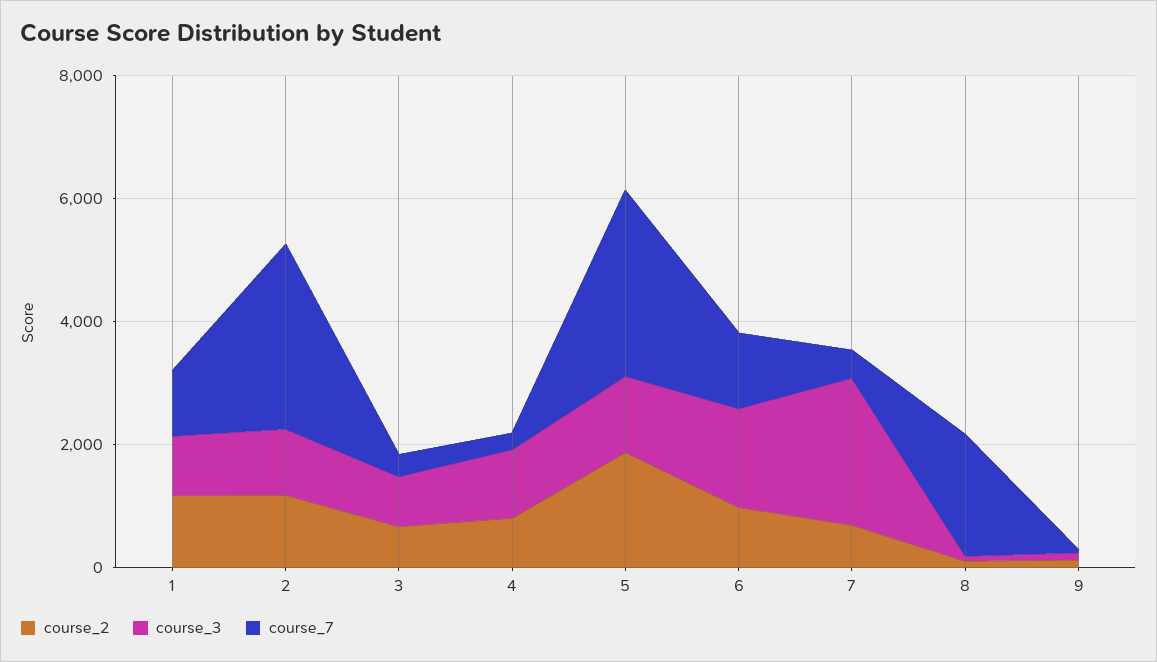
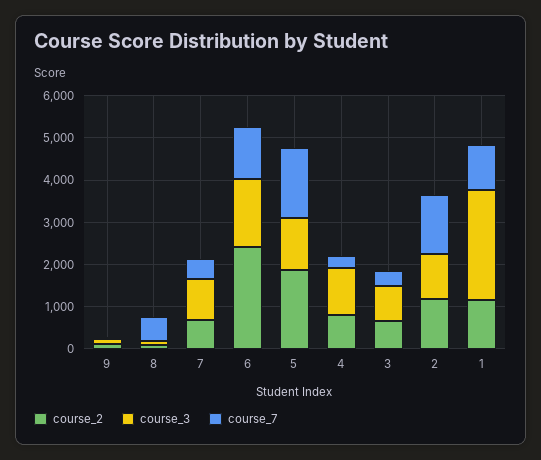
course_3, 1: 1000 -> 2600
course_7, 2: 3000 -> 1400
course_7, 5: 3000 -> 1600
course_2, 6: 1000 -> 2400
course_3, 7: 2500 -> 1000
course_7, 8: 2000 -> 600

